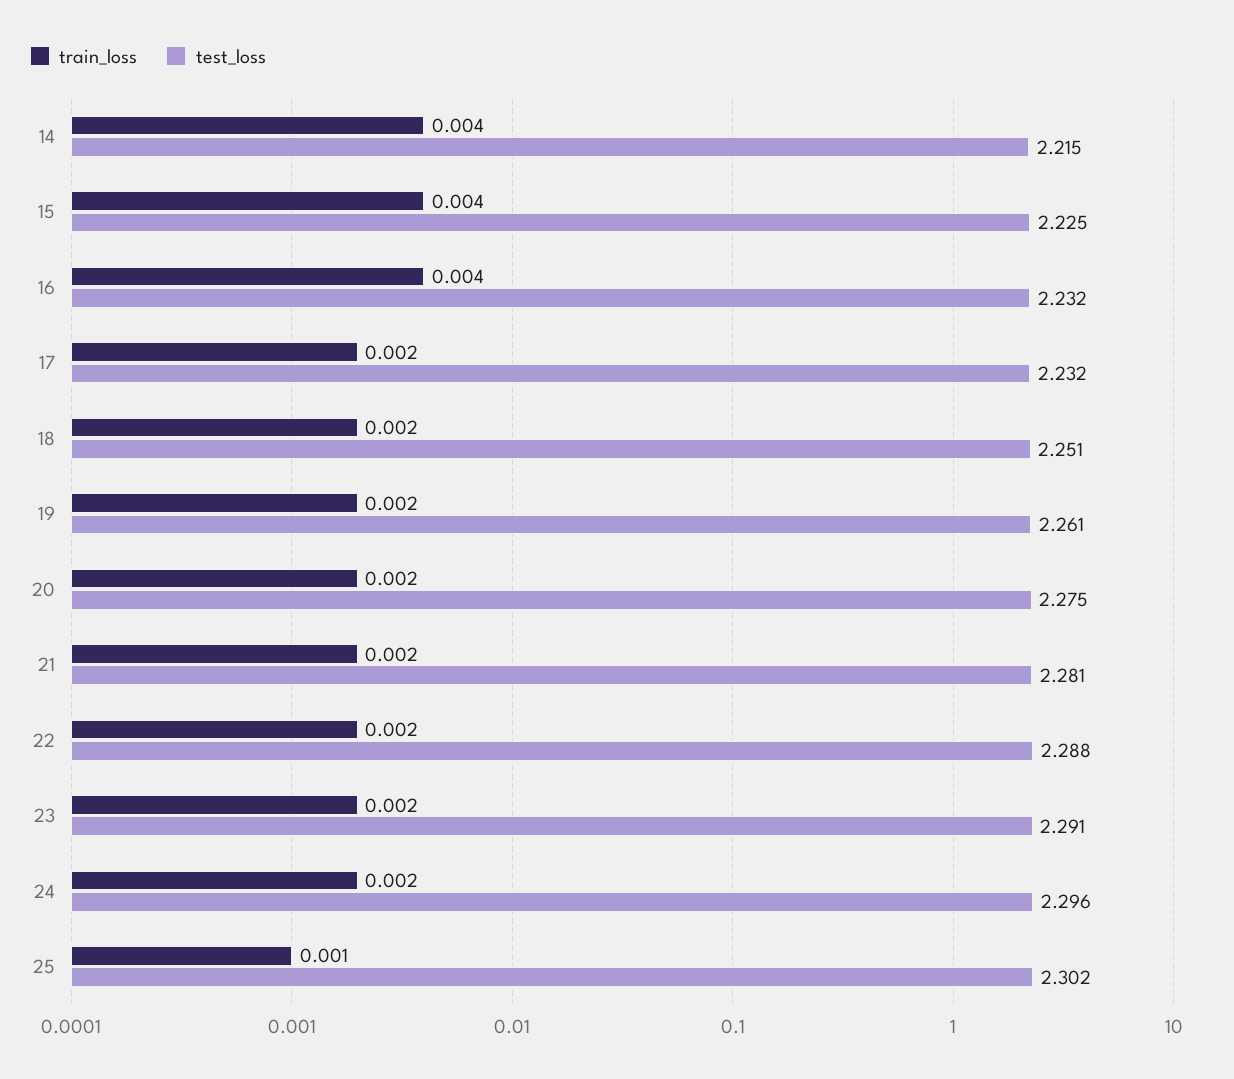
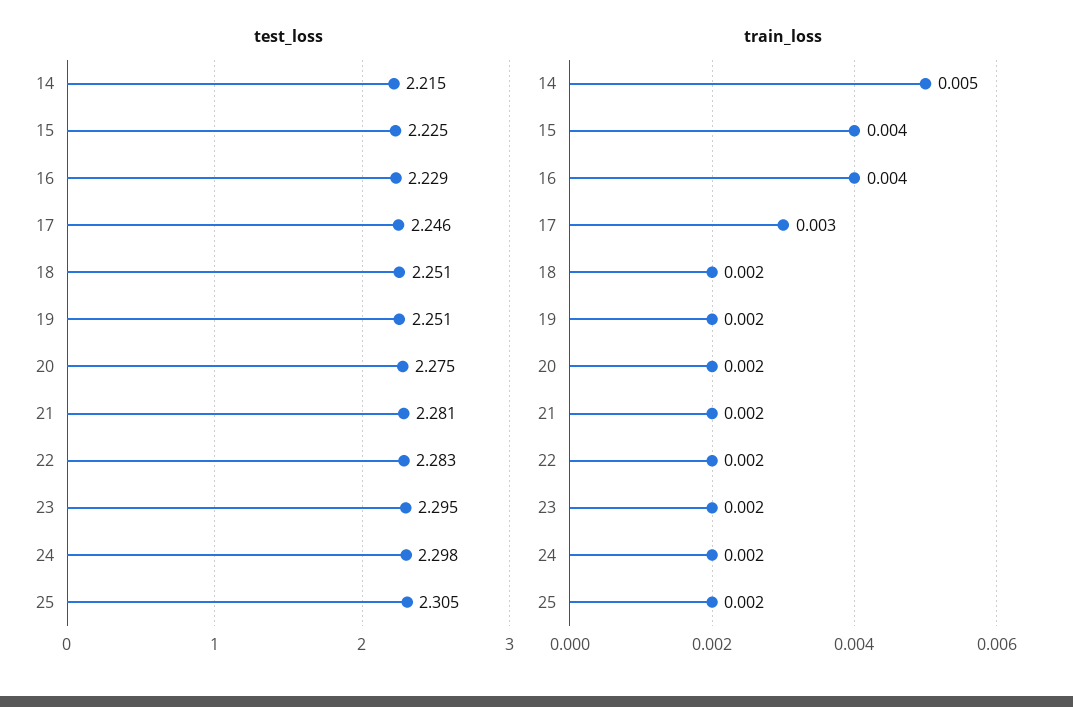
train_loss, 14: 0.004 -> 0.005
test_loss, 16: 2.232 -> 2.229
train_loss, 17: 0.002 -> 0.003
test_loss, 17: 2.232 -> 2.246
test_loss, 19: 2.261 -> 2.251
test_loss, 22: 2.288 -> 2.283
test_loss, 23: 2.291 -> 2.295
test_loss, 24: 2.296 -> 2.298
train_loss, 25: 0.001 -> 0.002
test_loss, 25: 2.302 -> 2.305

